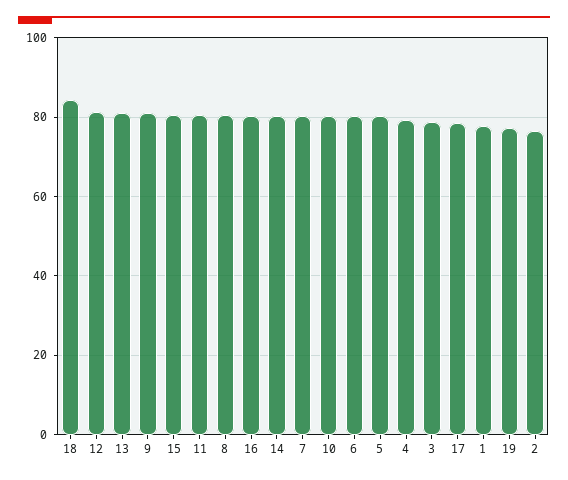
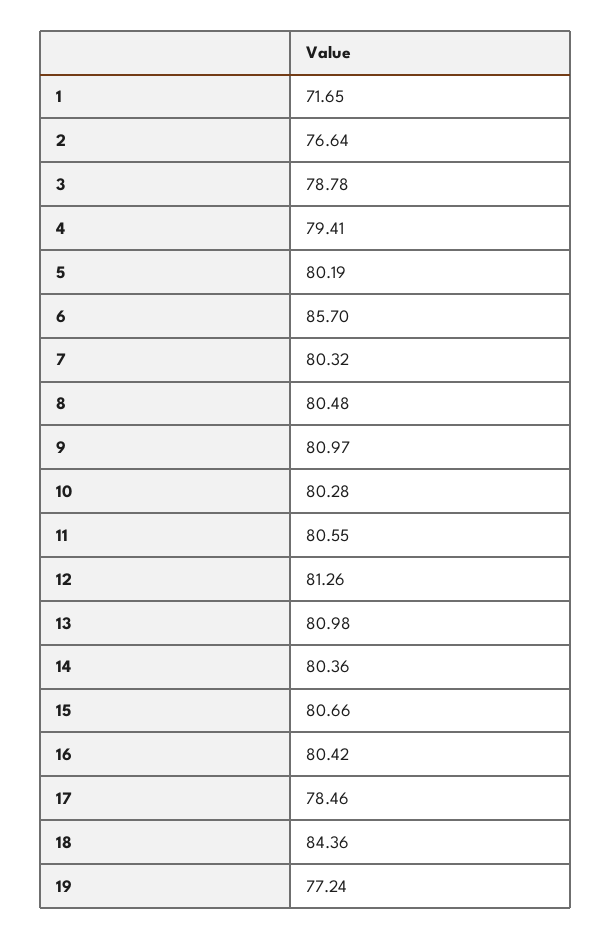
6: 80 -> 85.7
1: 78 -> 71.65

